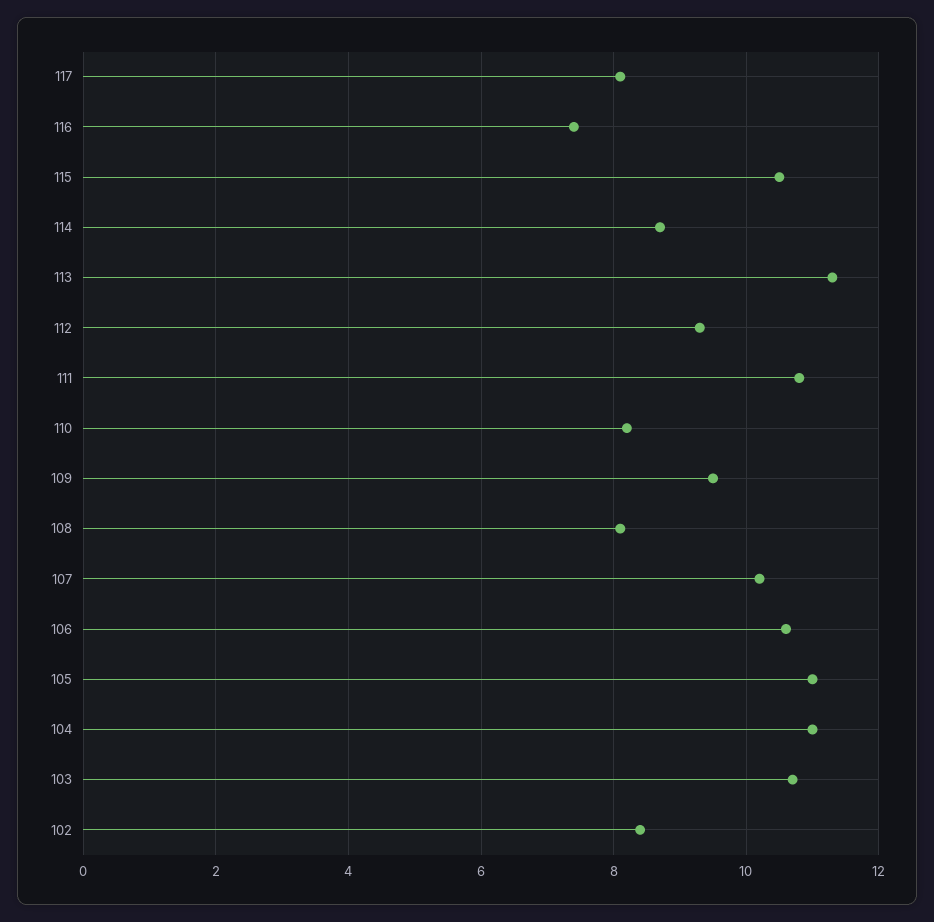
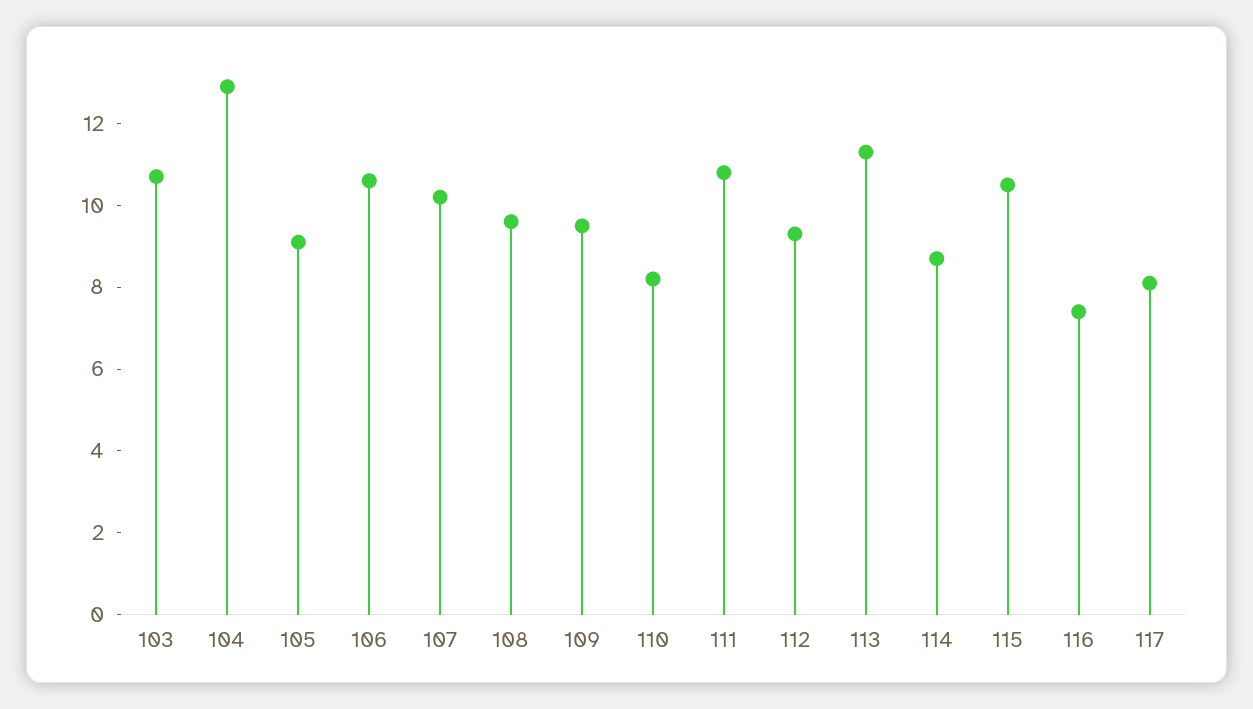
108: 8 -> 9.5
105: 11 -> 9
104: 11 -> 13
102: 8.5 -> none

